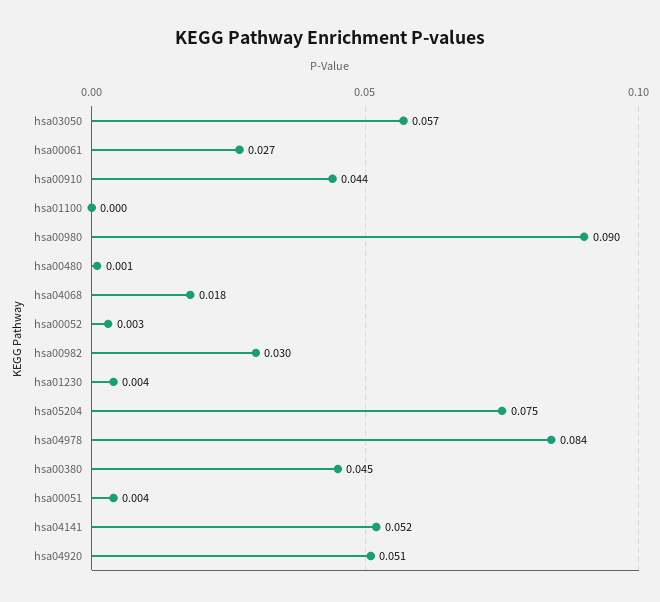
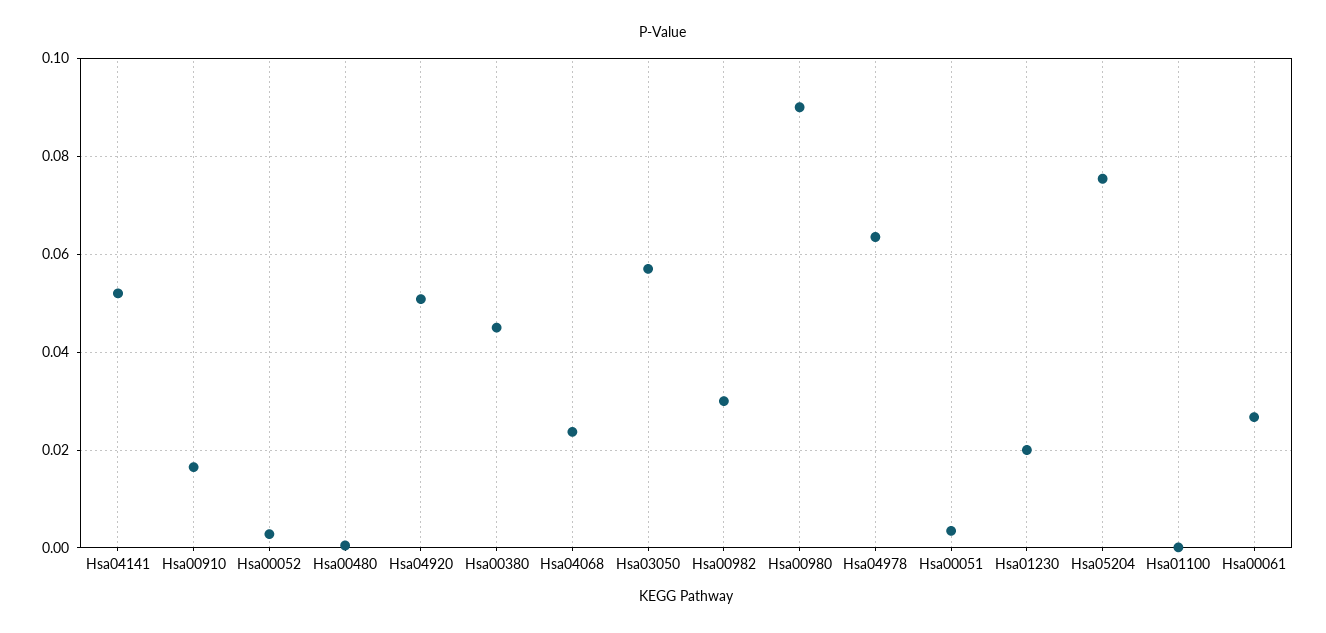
hsa00910: 0.044 -> 0.016
hsa04068: 0.018 -> 0.024
hsa01230: 0.004 -> 0.02
hsa04978: 0.084 -> 0.064

